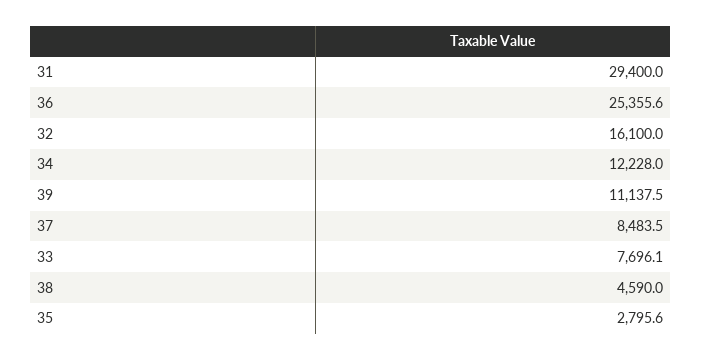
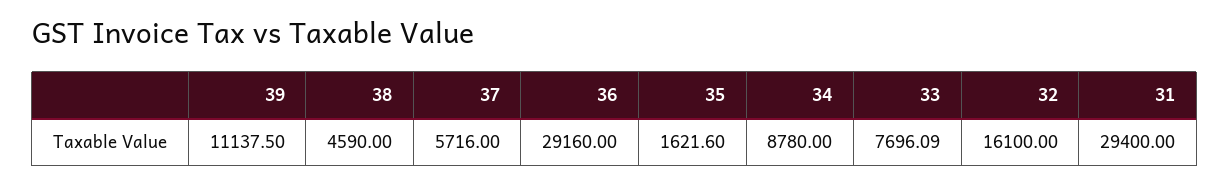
36: 25355.6 -> 29160
34: 12228 -> 8780
37: 8483.5 -> 5716
35: 2795.6 -> 1621.6

